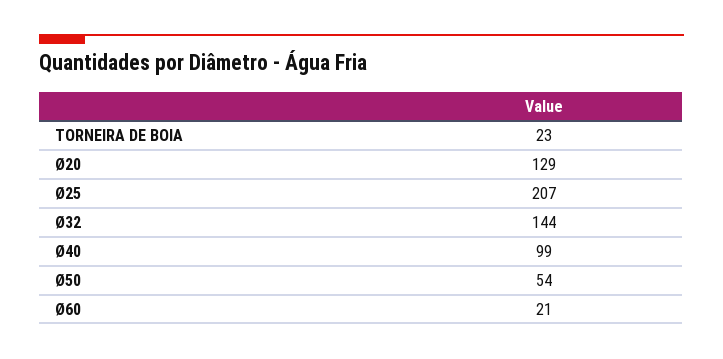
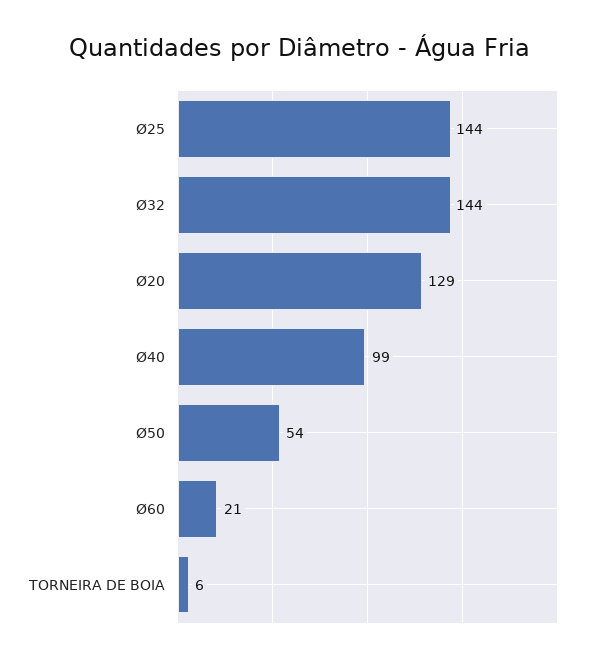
TORNEIRA DE BOIA: 23 -> 6
Ø25: 207 -> 144

